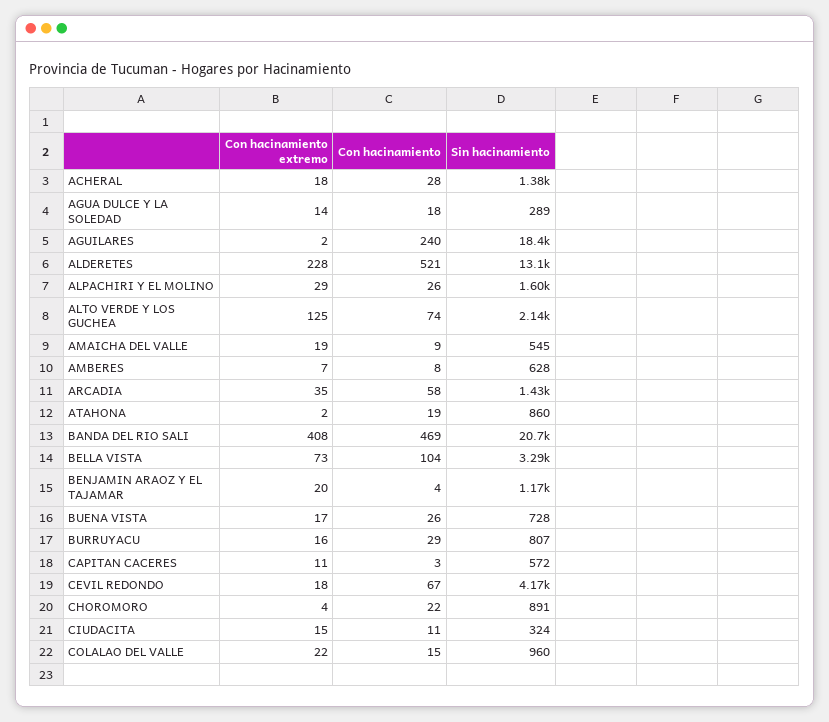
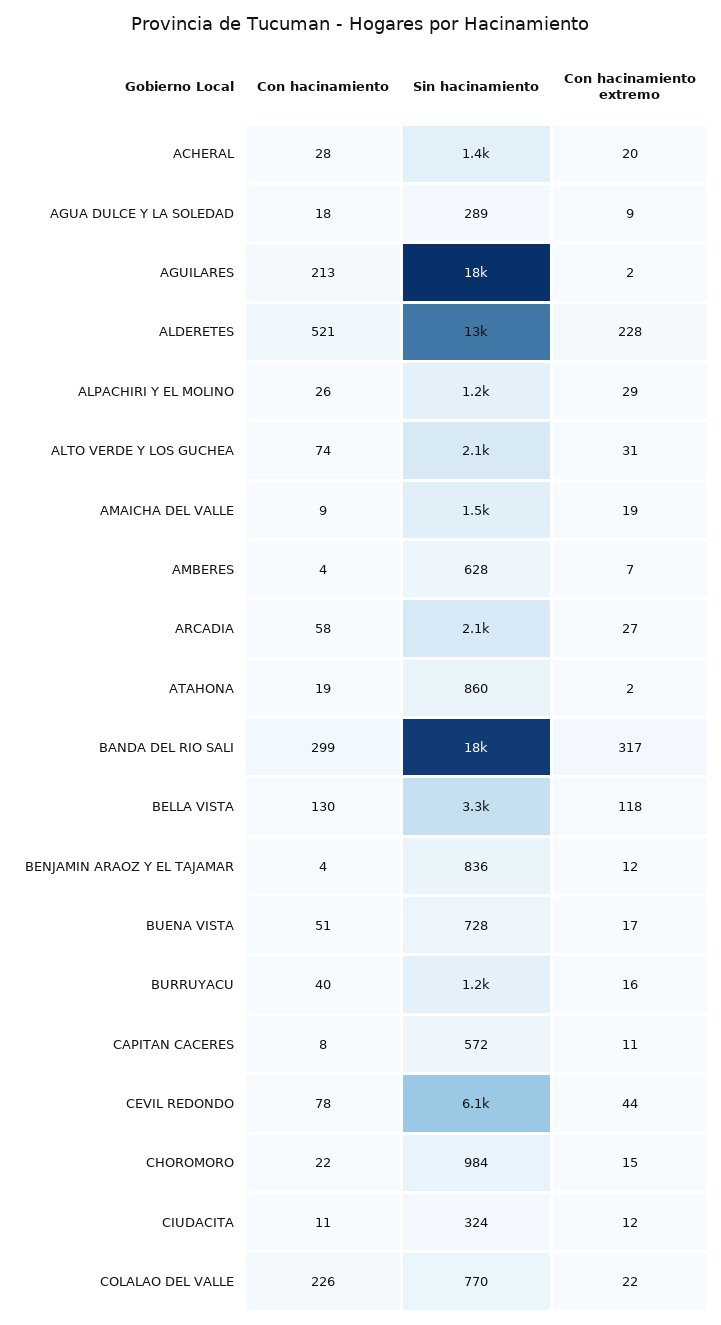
Con hacinamiento extremo, ACHERAL: 18 -> 20
Con hacinamiento extremo, AGUA DULCE Y LA SOLEDAD: 14 -> 9
Con hacinamiento, AGUILARES: 240 -> 213
Sin hacinamiento, ALPACHIRI Y EL MOLINO: 1600 -> 1200
Con hacinamiento extremo, ALTO VERDE Y LOS GUCHEA: 125 -> 31
Sin hacinamiento, AMAICHA DEL VALLE: 545 -> 1500
Con hacinamiento, AMBERES: 8 -> 4
Con hacinamiento extremo, ARCADIA: 35 -> 27
Sin hacinamiento, ARCADIA: 1430 -> 2100
Con hacinamiento extremo, BANDA DEL RIO SALI: 408 -> 317
Con hacinamiento, BANDA DEL RIO SALI: 469 -> 299
Sin hacinamiento, BANDA DEL RIO SALI: 20700 -> 18000
Con hacinamiento extremo, BELLA VISTA: 73 -> 118
Con hacinamiento, BELLA VISTA: 104 -> 130
Con hacinamiento extremo, BENJAMIN ARAOZ Y EL TAJAMAR: 20 -> 12
Sin hacinamiento, BENJAMIN ARAOZ Y EL TAJAMAR: 1170 -> 836
Con hacinamiento, BUENA VISTA: 26 -> 51
Con hacinamiento, BURRUYACU: 29 -> 40
Sin hacinamiento, BURRUYACU: 807 -> 1200
Con hacinamiento, CAPITAN CACERES: 3 -> 8
Con hacinamiento extremo, CEVIL REDONDO: 18 -> 44
Con hacinamiento, CEVIL REDONDO: 67 -> 78
Sin hacinamiento, CEVIL REDONDO: 4170 -> 6100
Con hacinamiento extremo, CHOROMORO: 4 -> 15
Sin hacinamiento, CHOROMORO: 891 -> 984
Con hacinamiento extremo, CIUDACITA: 15 -> 12
Con hacinamiento, COLALAO DEL VALLE: 15 -> 226
Sin hacinamiento, COLALAO DEL VALLE: 960 -> 770

